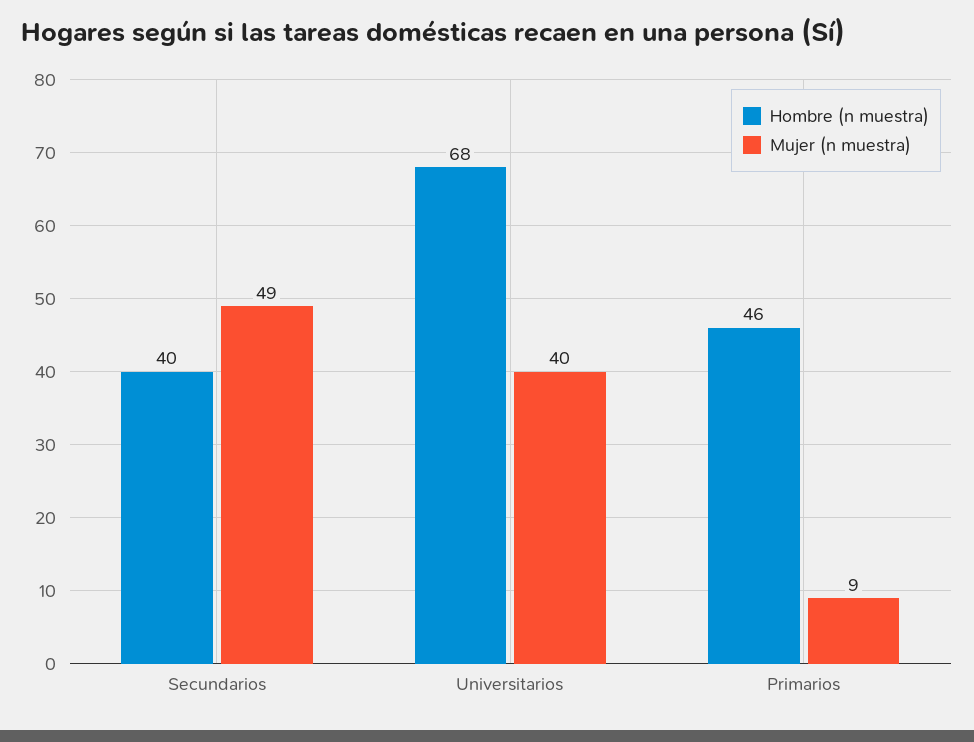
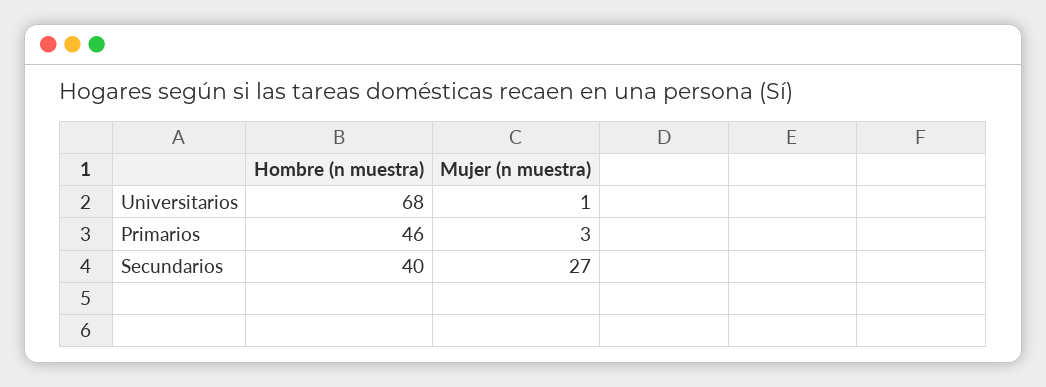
Mujer (n muestra), Secundarios: 49 -> 27
Mujer (n muestra), Universitarios: 40 -> 1
Mujer (n muestra), Primarios: 9 -> 3

